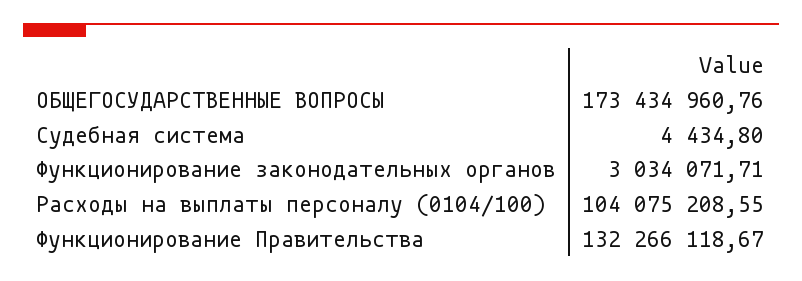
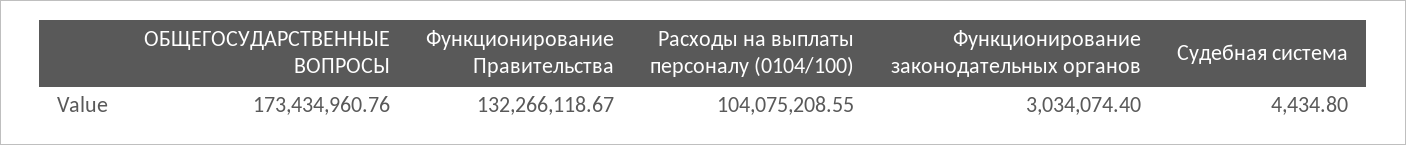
Функционирование законодательных органов: 3034071.71 -> 3034074.4

